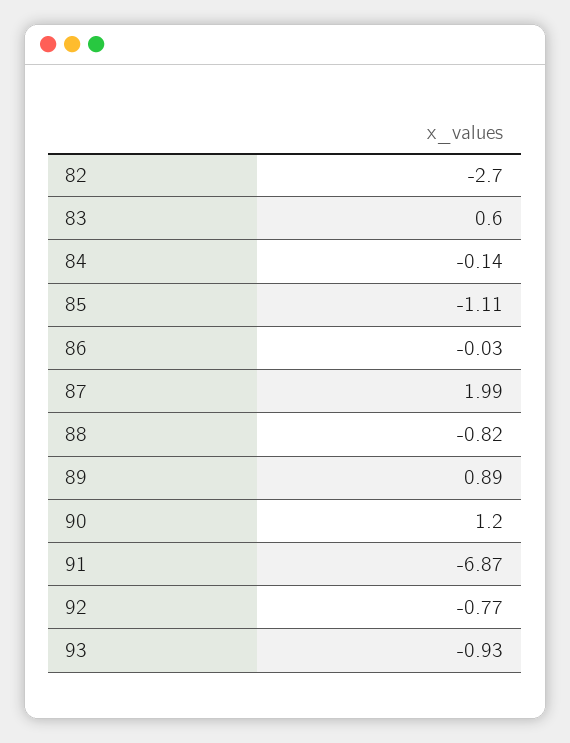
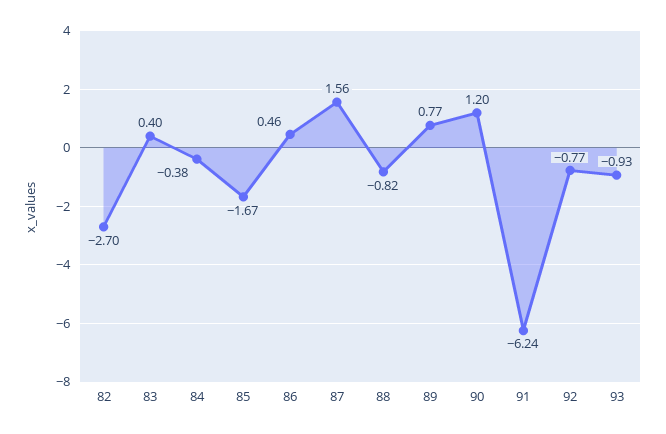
83: 0.6 -> 0.4
84: -0.14 -> -0.38
85: -1.11 -> -1.67
86: -0.03 -> 0.46
87: 1.99 -> 1.56
89: 0.89 -> 0.77
91: -6.87 -> -6.24

